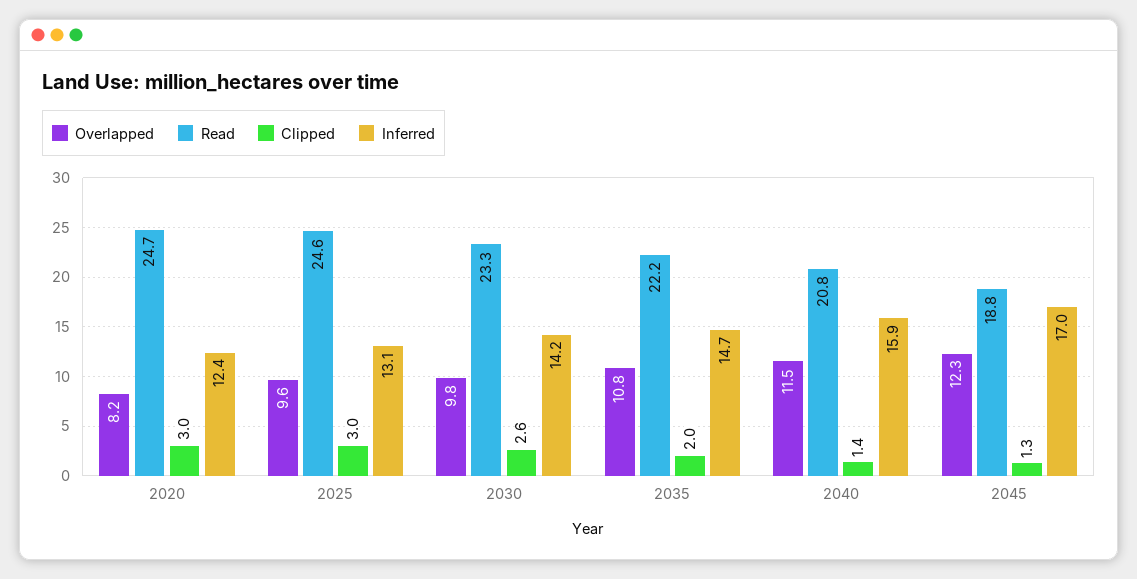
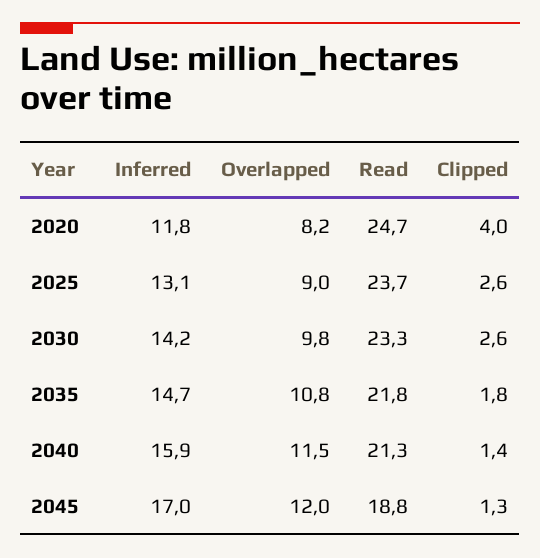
Clipped, 2020: 3 -> 4
Inferred, 2020: 12.4 -> 11.8
Overlapped, 2025: 9.6 -> 9
Read, 2025: 24.6 -> 23.7
Clipped, 2025: 3 -> 2.6
Read, 2035: 22.2 -> 21.8
Clipped, 2035: 2 -> 1.8
Read, 2040: 20.8 -> 21.3
Overlapped, 2045: 12.3 -> 12

